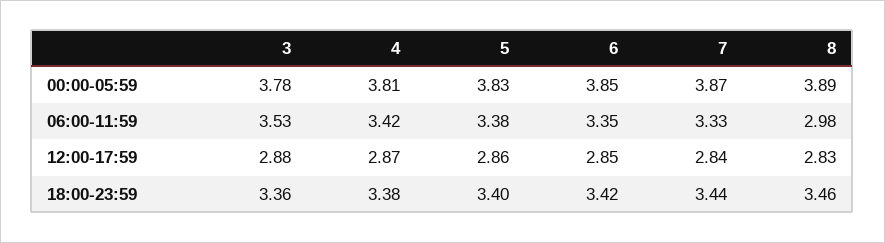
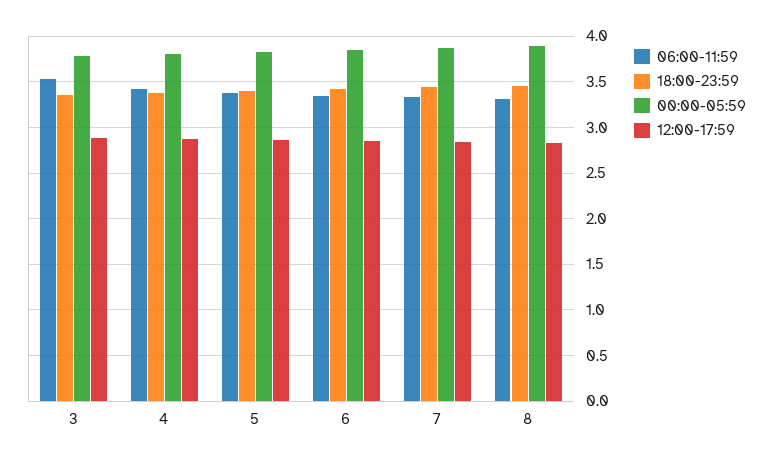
06:00-11:59, 8: 2.98 -> 3.3

